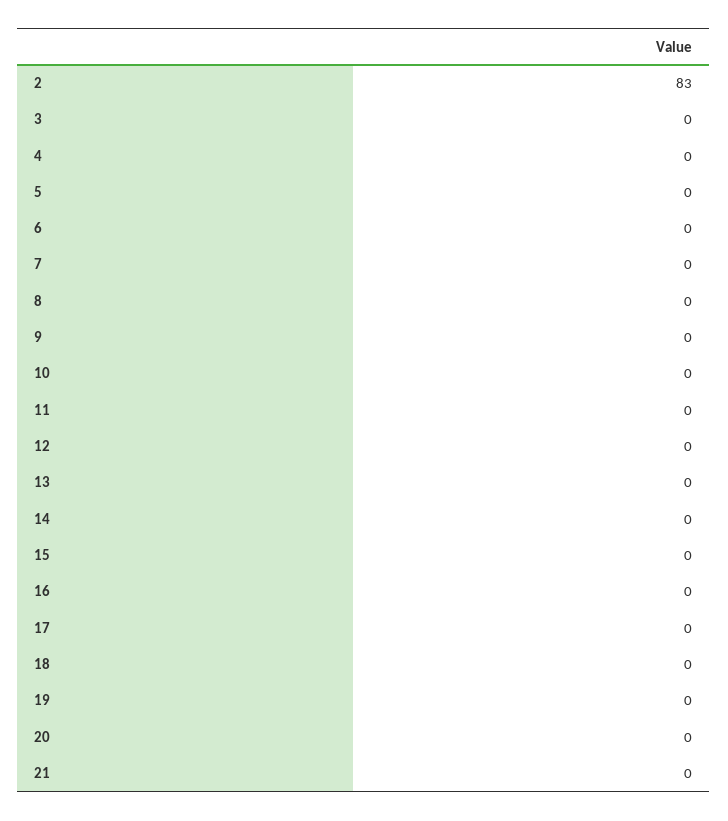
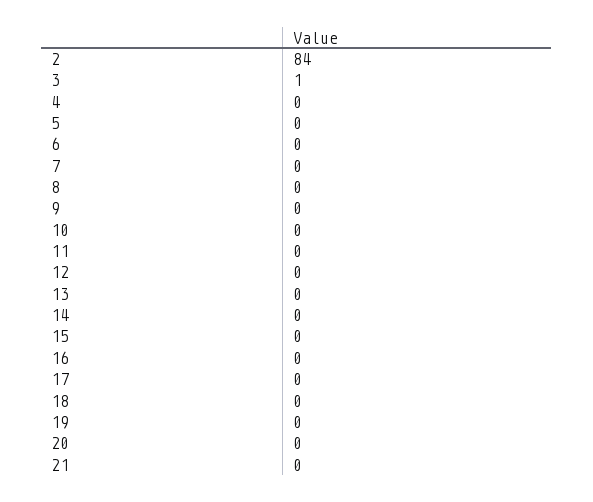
2: 83 -> 84
3: 0 -> 1

